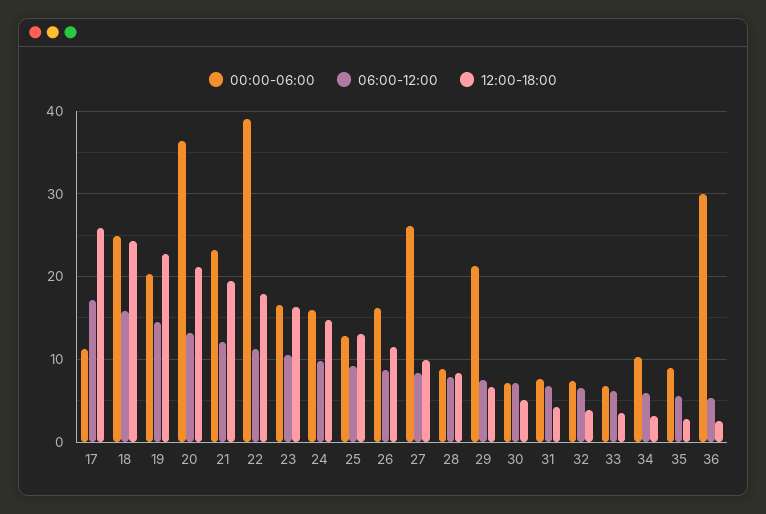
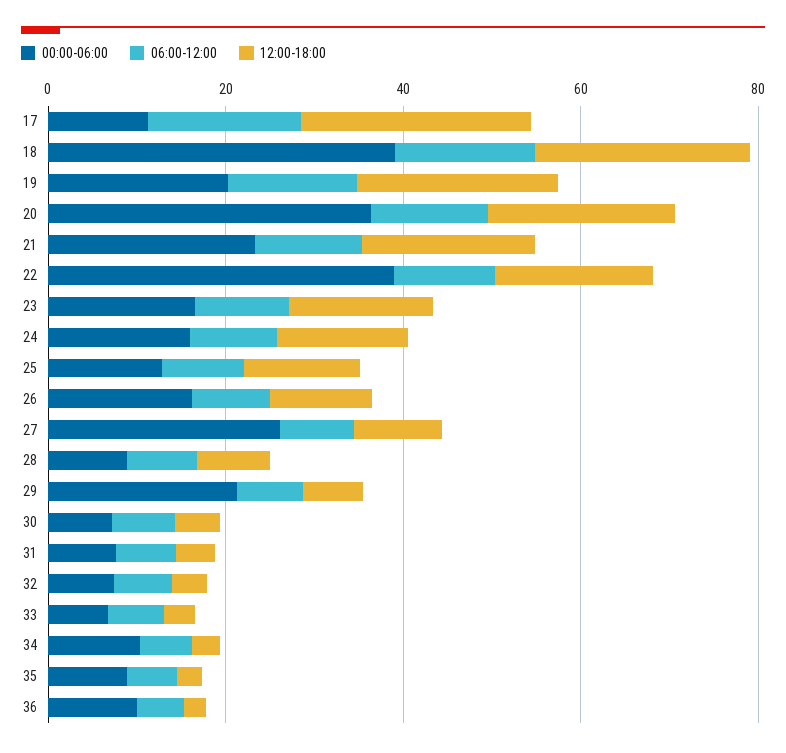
00:00-06:00, 18: 25 -> 40
00:00-06:00, 36: 30 -> 10

